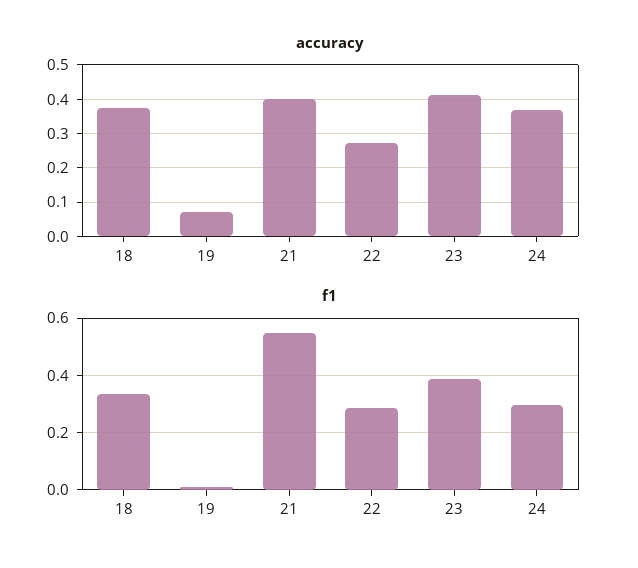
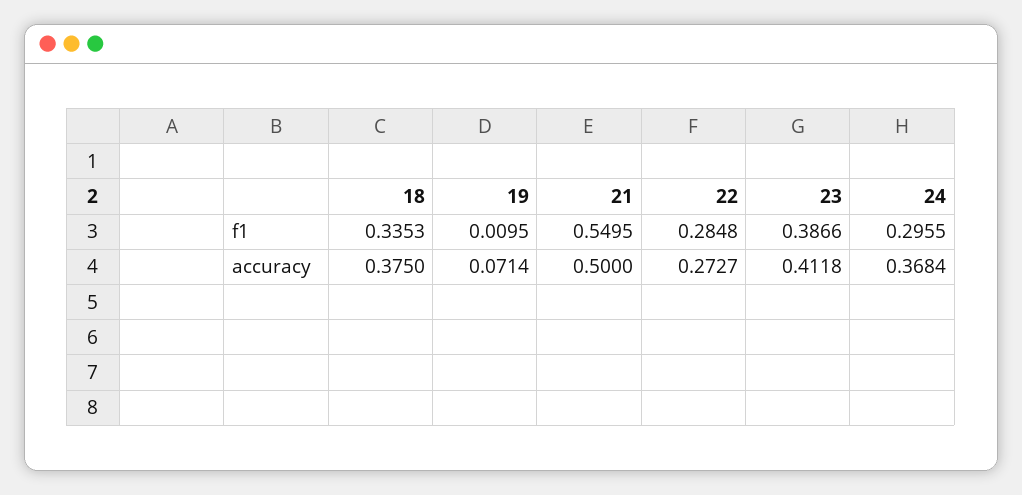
accuracy, 21: 0.4 -> 0.5

